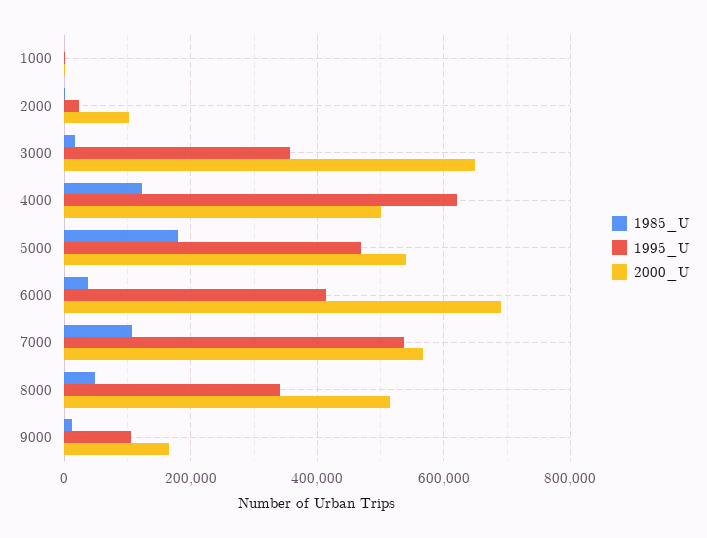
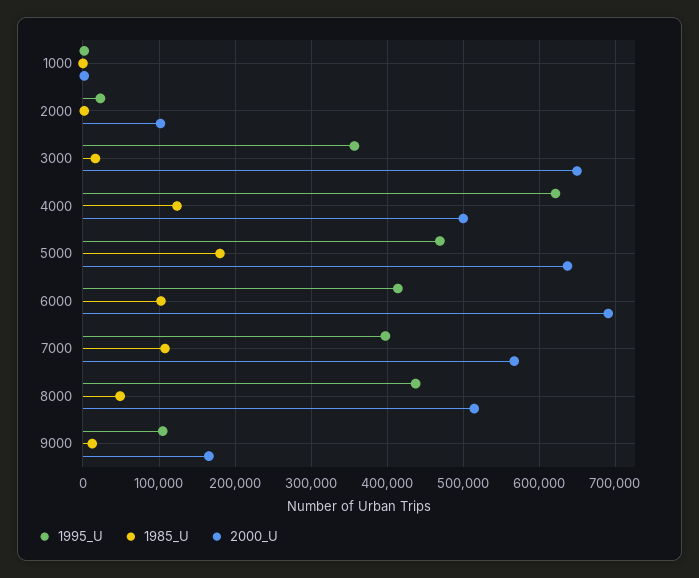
2000_U, 5000: 540000 -> 640000
1985_U, 6000: 40000 -> 100000
1995_U, 7000: 540000 -> 400000
1995_U, 8000: 340000 -> 440000

